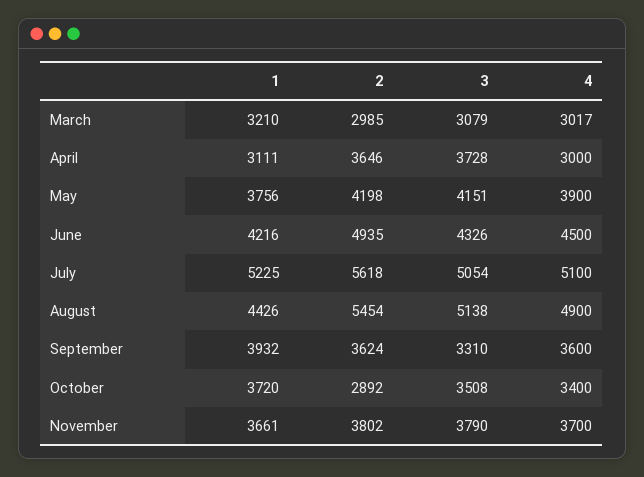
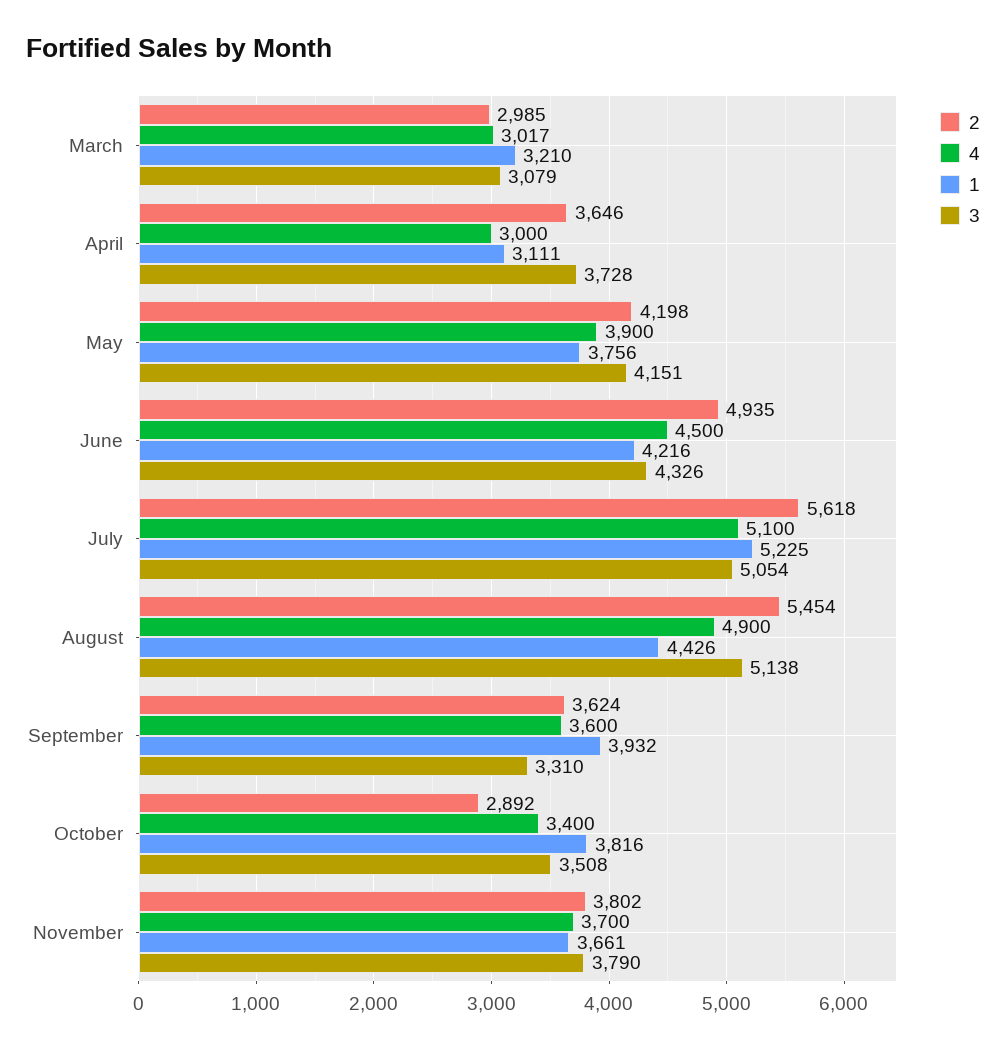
1, October: 3720 -> 3816

